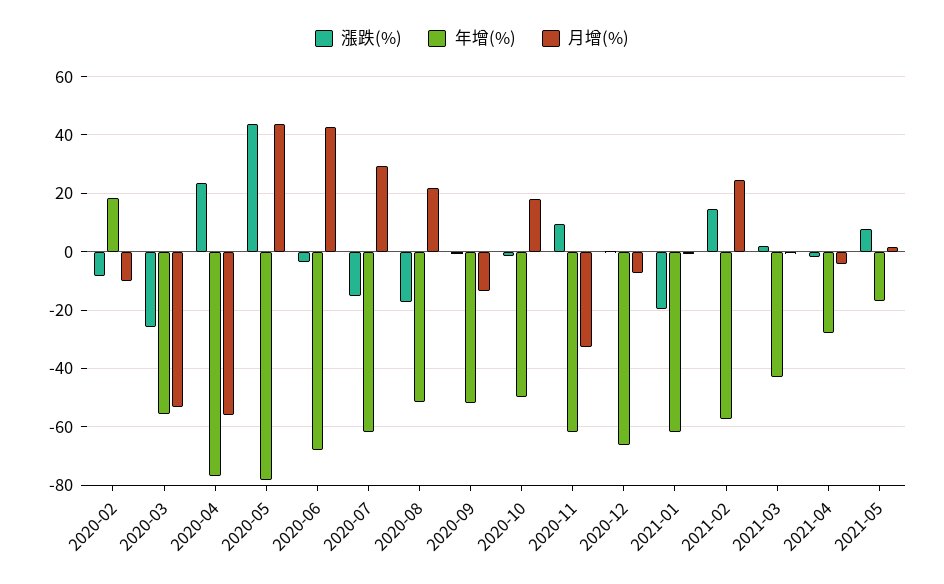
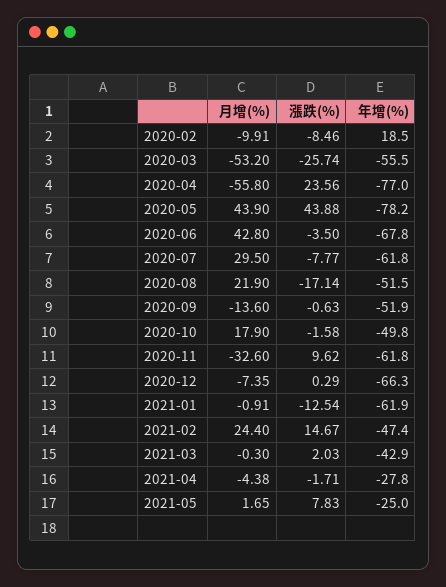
漲跌(%), 2020-07: -15 -> -7.77
漲跌(%), 2021-01: -20 -> -12.54
年增(%), 2021-02: -57.5 -> -47.4
年增(%), 2021-05: -17.5 -> -25

